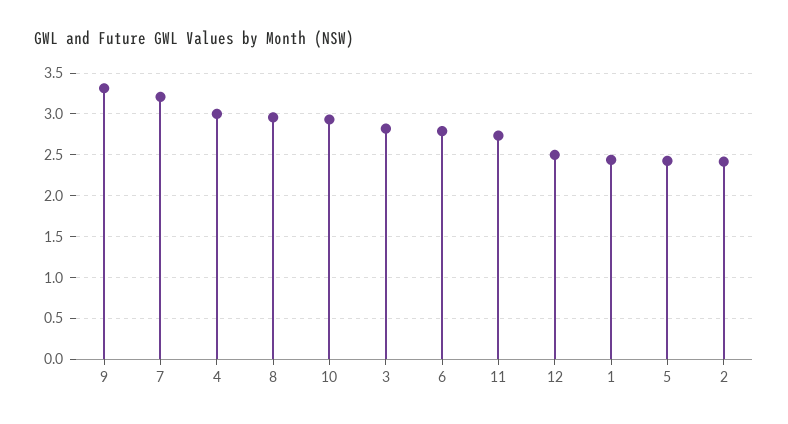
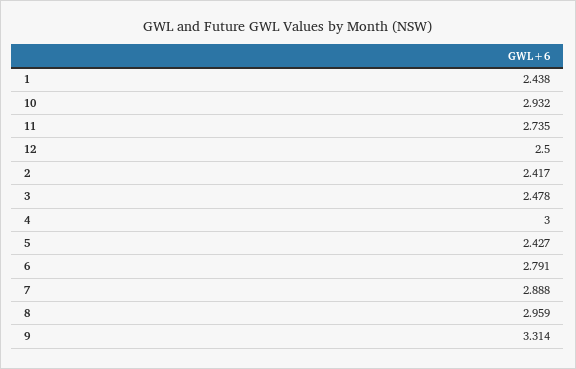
7: 3.2 -> 2.888
3: 2.8 -> 2.478

